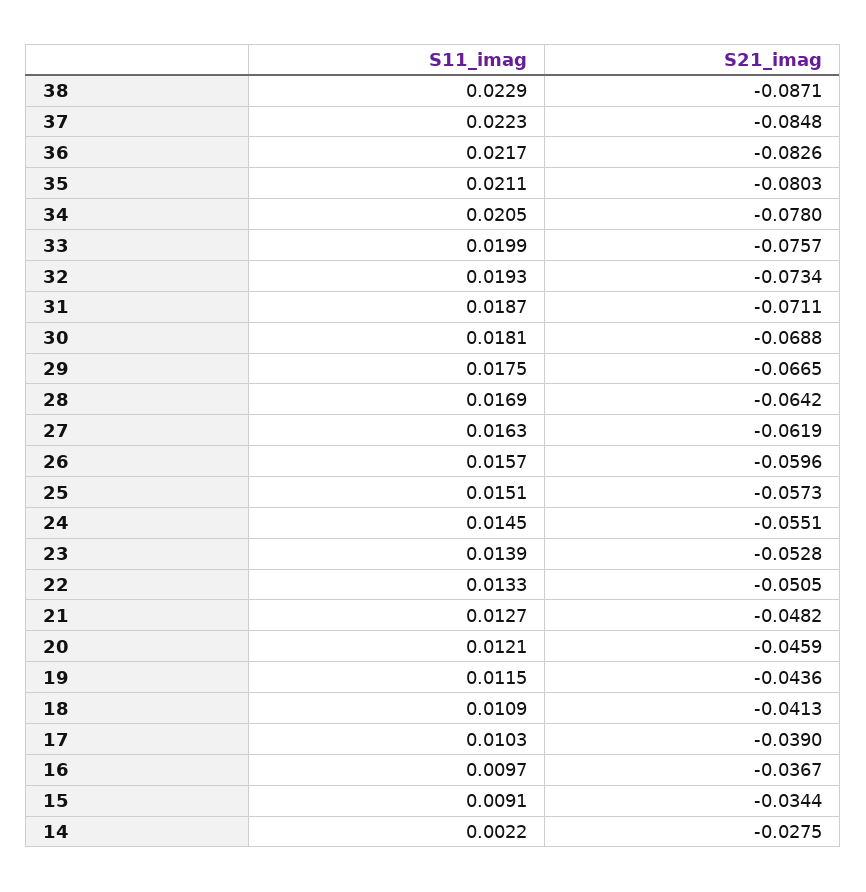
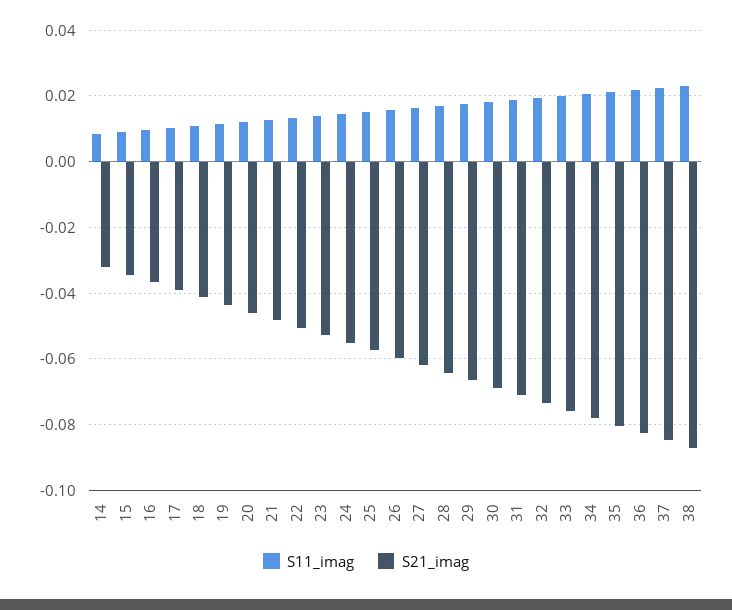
S11_imag, 14: 0.0022 -> 0.008
S21_imag, 14: -0.0275 -> -0.032

